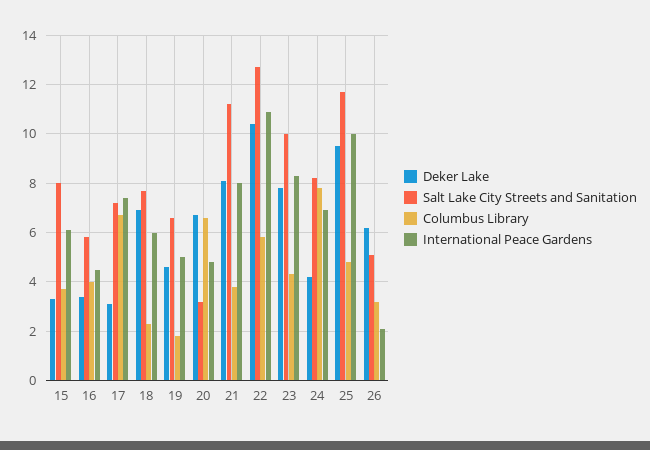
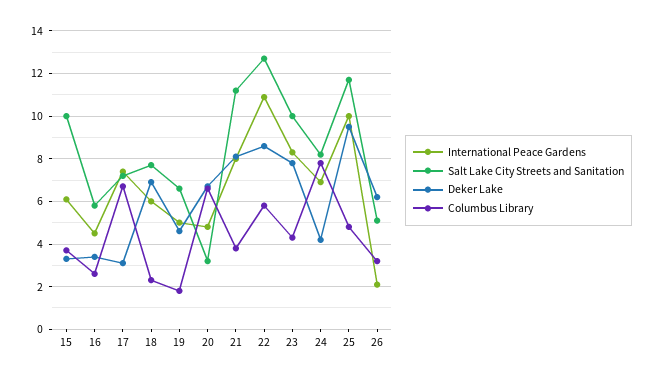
Salt Lake City Streets and Sanitation, 15: 8 -> 10
Columbus Library, 16: 4 -> 2.5
Deker Lake, 22: 10.5 -> 8.5

